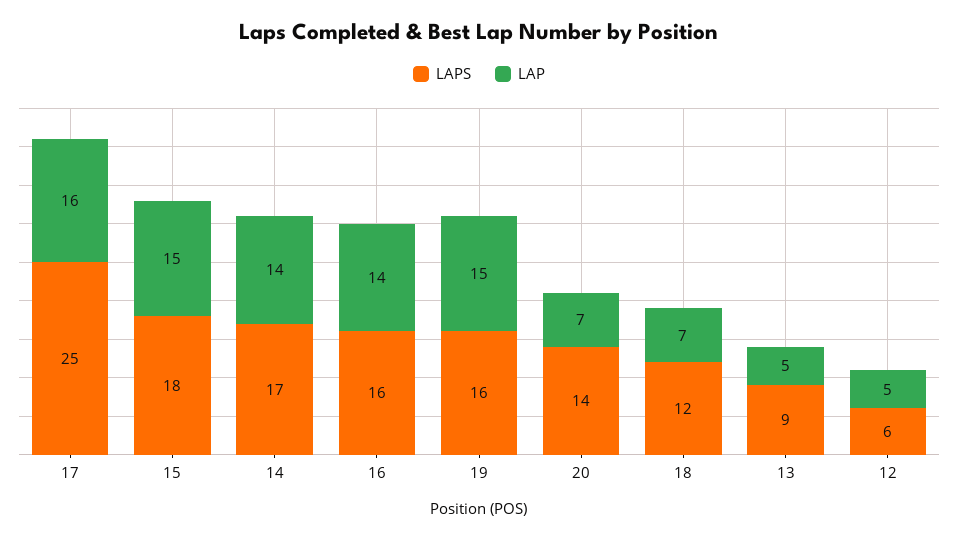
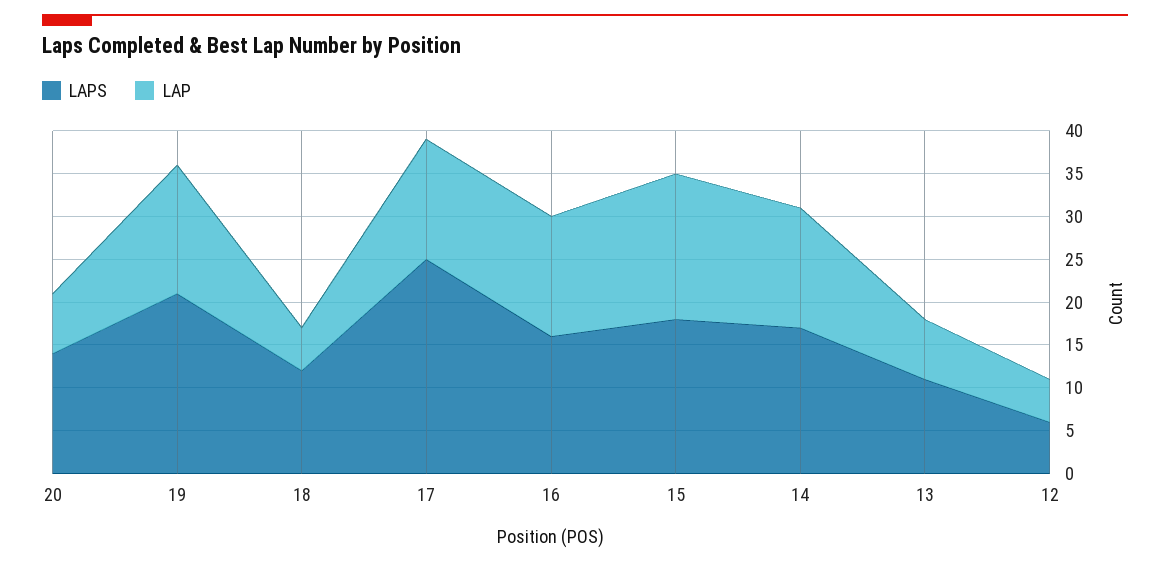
LAP, 17: 16 -> 14
LAP, 15: 15 -> 17
LAPS, 19: 16 -> 21
LAP, 18: 7 -> 5
LAPS, 13: 9 -> 11
LAP, 13: 5 -> 7

